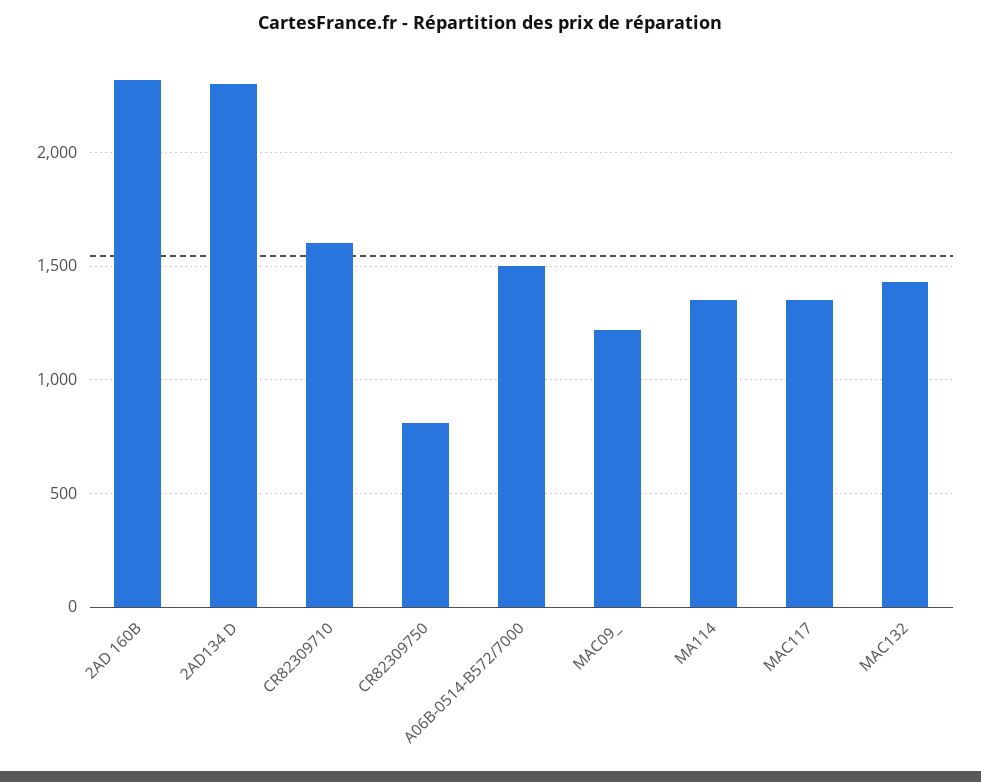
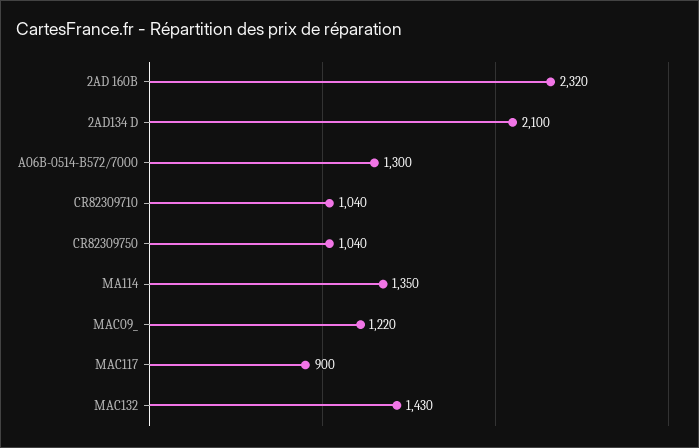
2AD134 D: 2300 -> 2100
CR82309710: 1600 -> 1040
CR82309750: 800 -> 1040
A06B-0514-B572/7000: 1500 -> 1300
MAC117: 1350 -> 900

